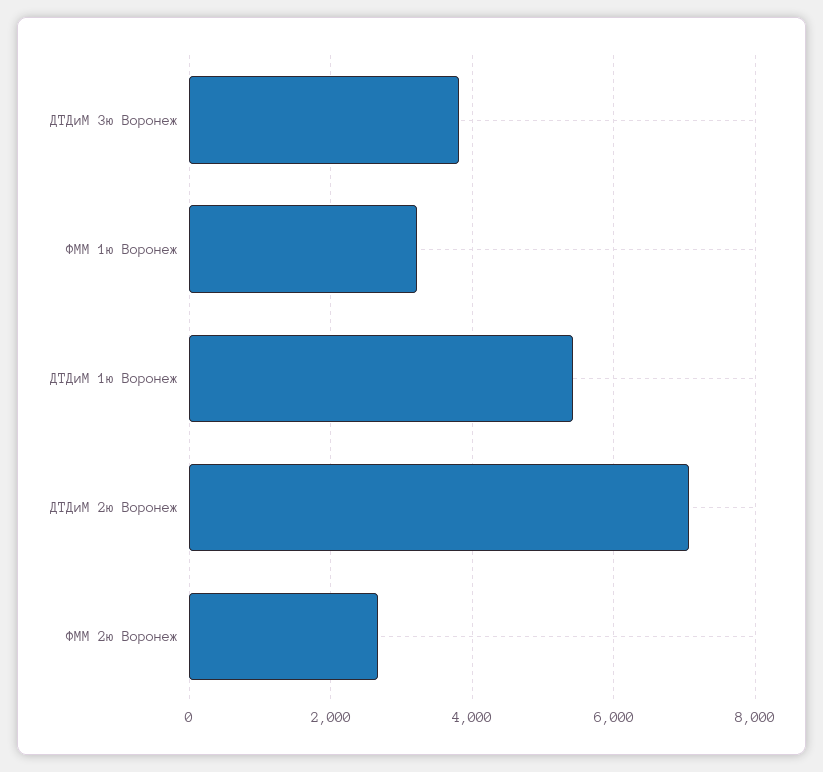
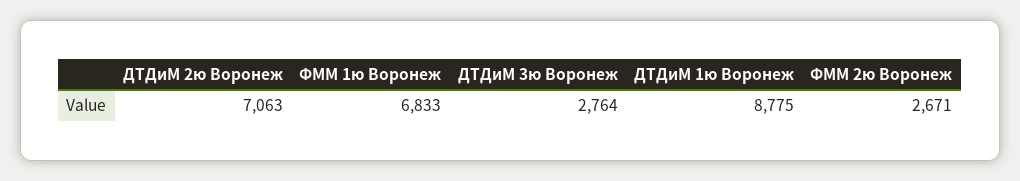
ДТДиМ 3ю Воронеж: 3800 -> 2764
ФММ 1ю Воронеж: 3200 -> 6833
ДТДиМ 1ю Воронеж: 5400 -> 8775

